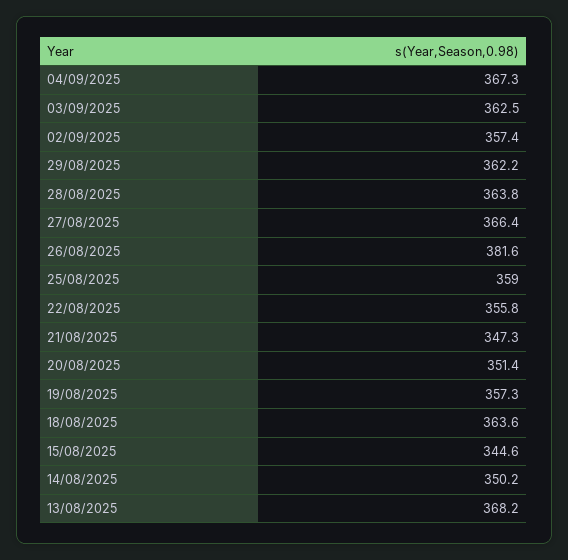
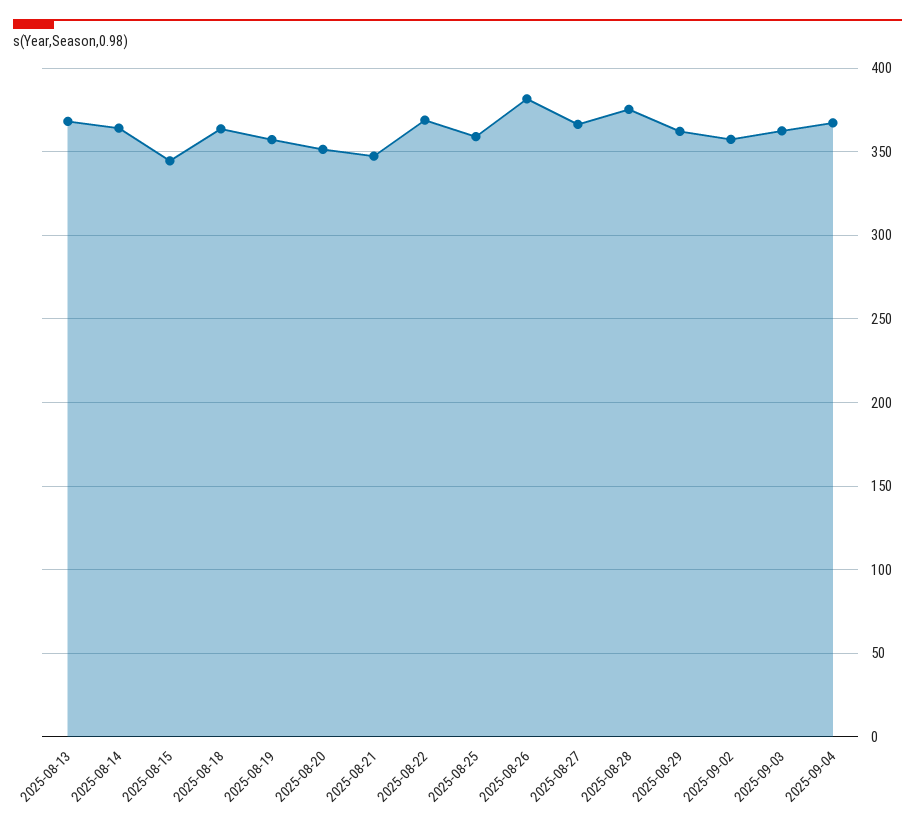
28/08/2025: 363.8 -> 375
22/08/2025: 355.8 -> 370
14/08/2025: 350.2 -> 365

